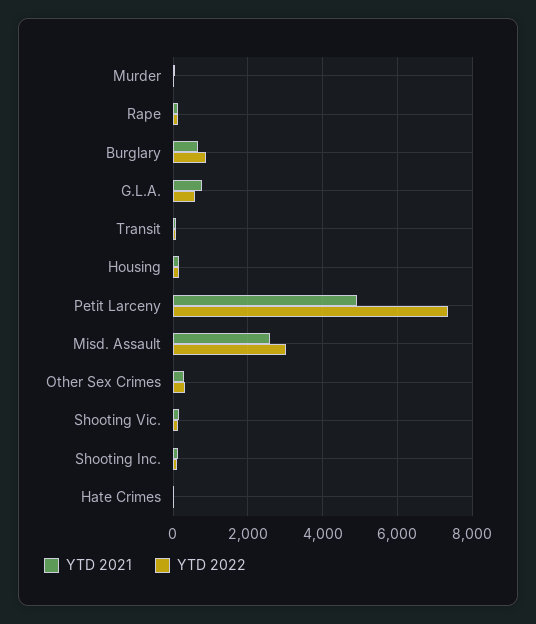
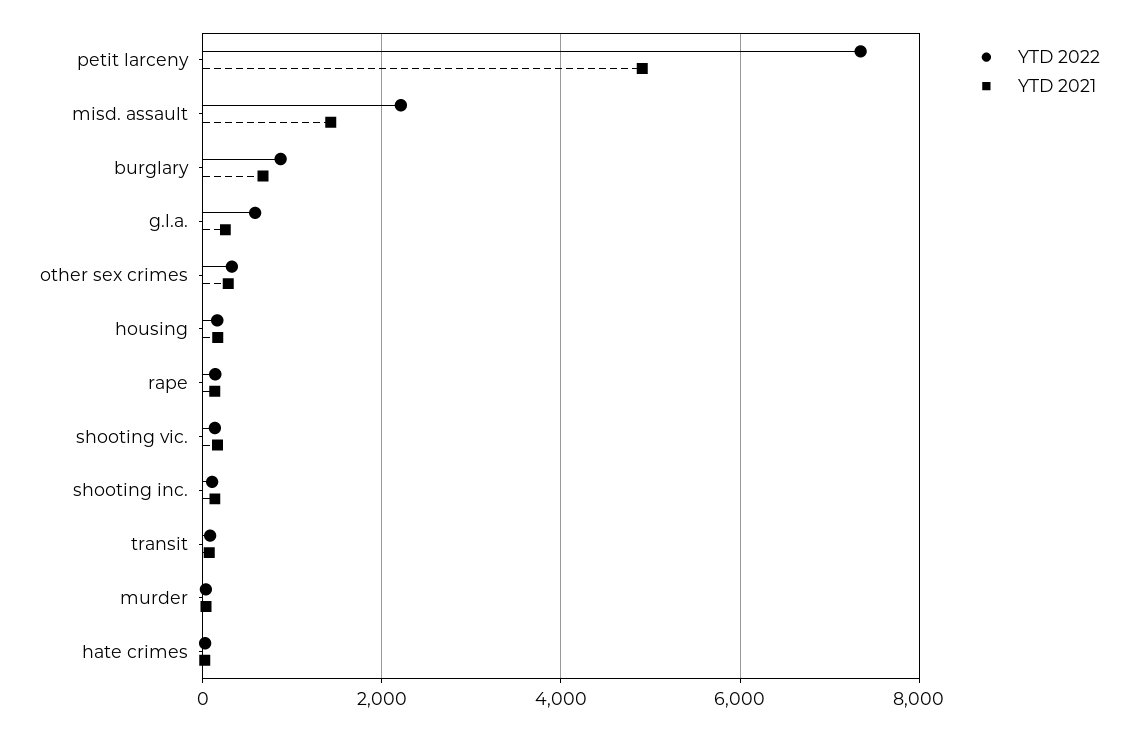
YTD 2021, G.L.A.: 800 -> 200
YTD 2021, Misd. Assault: 2600 -> 1400
YTD 2022, Misd. Assault: 3000 -> 2200

